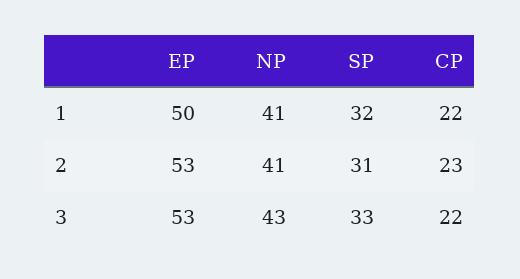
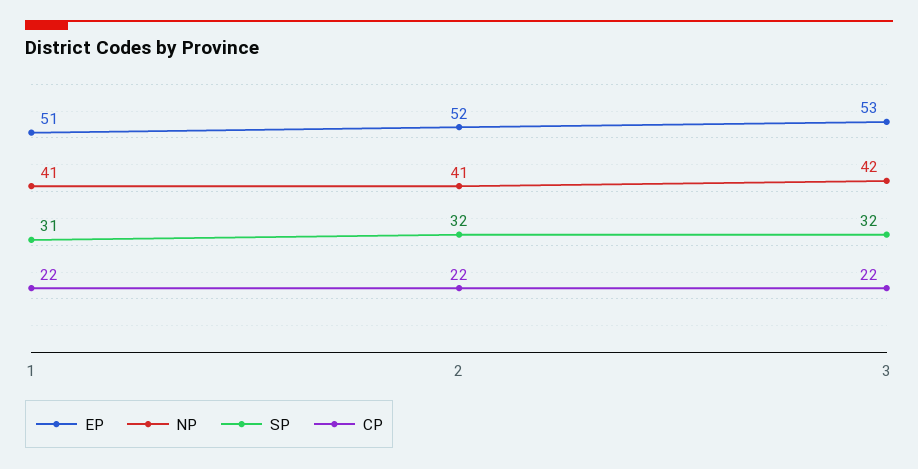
EP, 1: 50 -> 51
SP, 1: 32 -> 31
EP, 2: 53 -> 52
SP, 2: 31 -> 32
CP, 2: 23 -> 22
NP, 3: 43 -> 42
SP, 3: 33 -> 32

